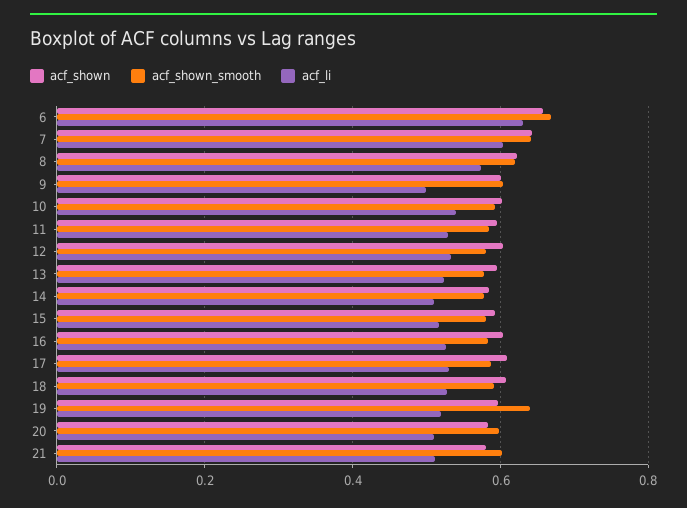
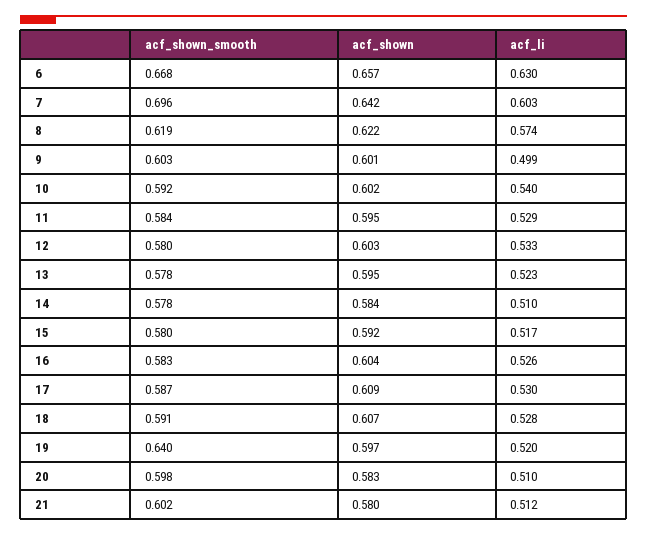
acf_shown_smooth, 7: 0.64 -> 0.696

